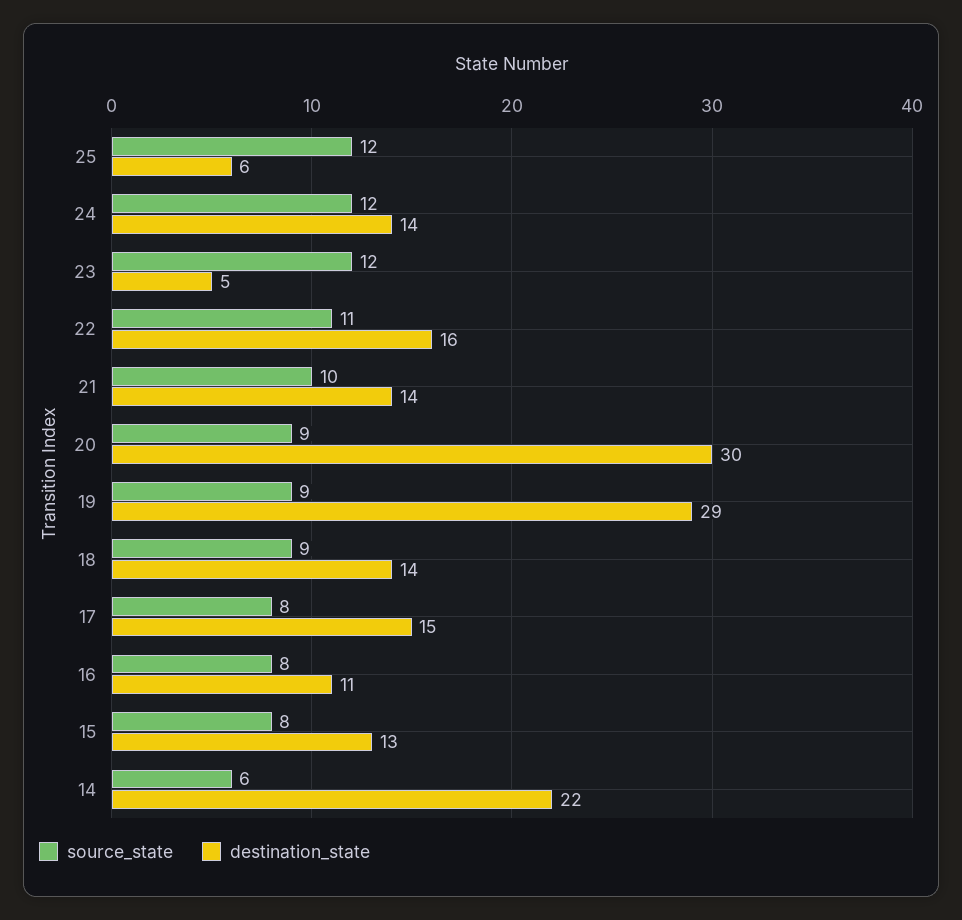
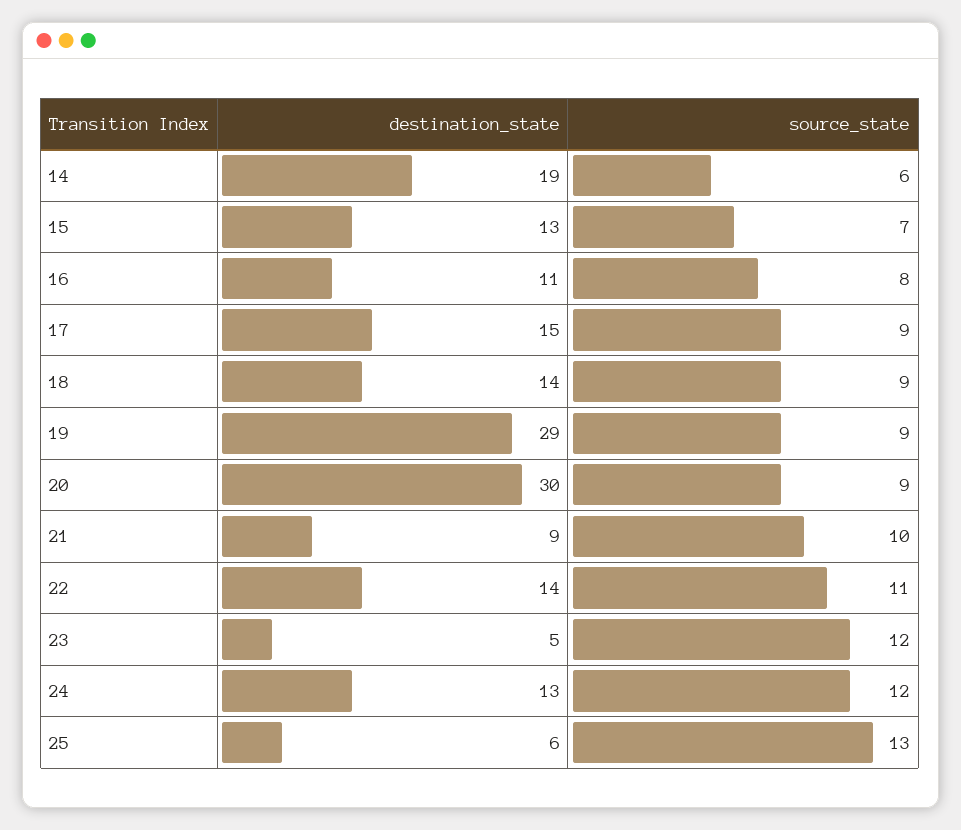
source_state, 25: 12 -> 13
destination_state, 24: 14 -> 13
destination_state, 22: 16 -> 14
destination_state, 21: 14 -> 9
source_state, 17: 8 -> 9
source_state, 15: 8 -> 7
destination_state, 14: 22 -> 19

